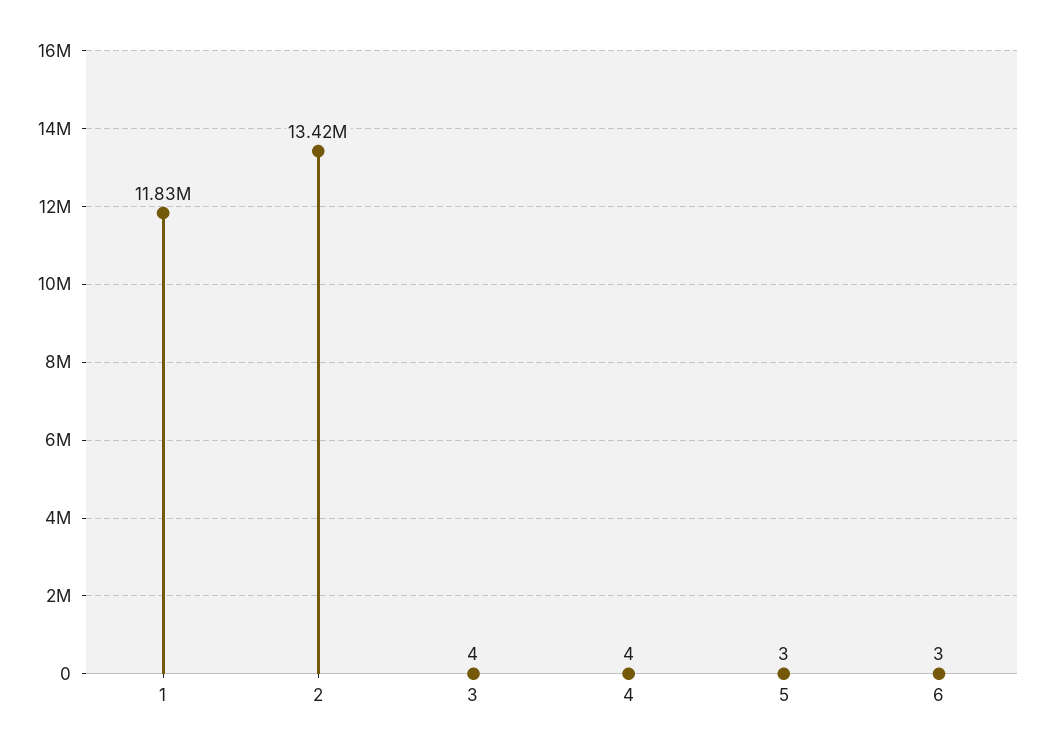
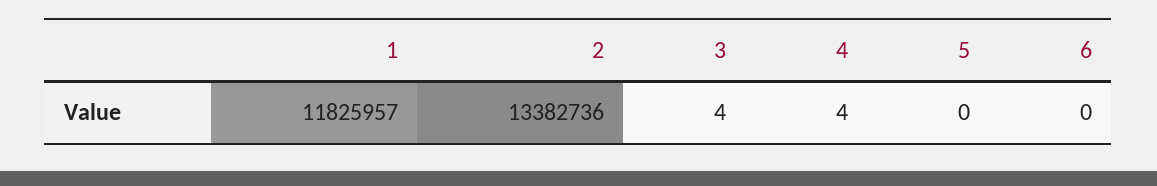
2: 13420000 -> 13382736
5: 3 -> 0
6: 3 -> 0

